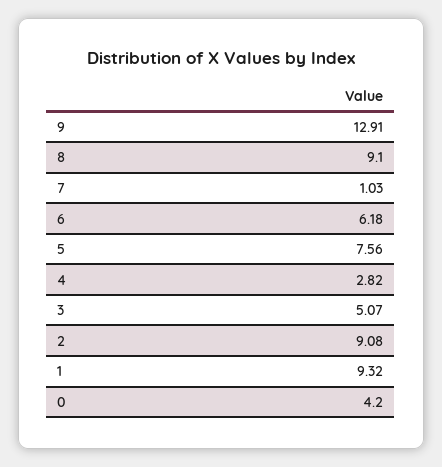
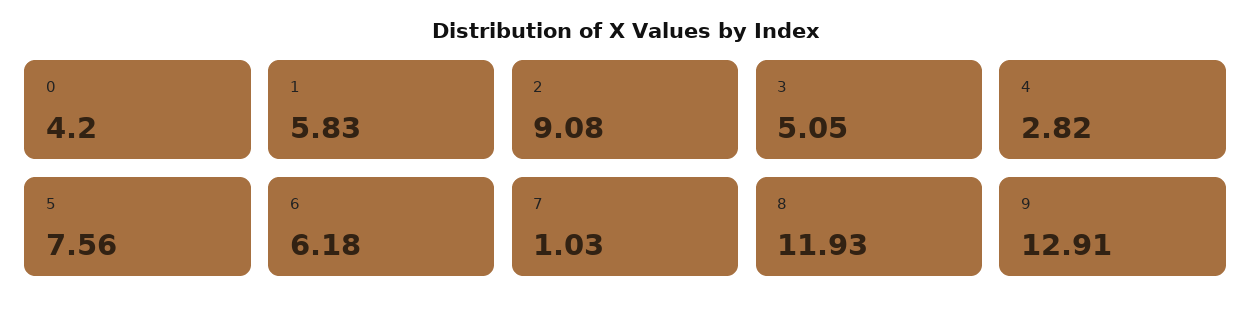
8: 9.1 -> 11.93
3: 5.07 -> 5.05
1: 9.32 -> 5.83

